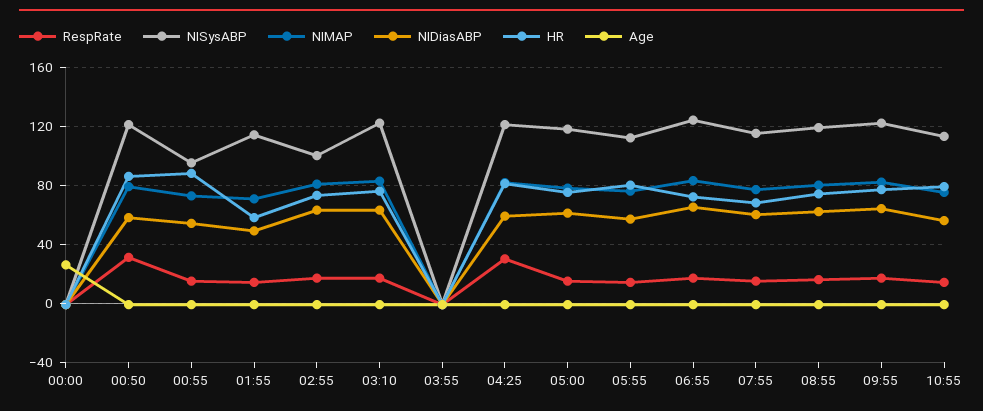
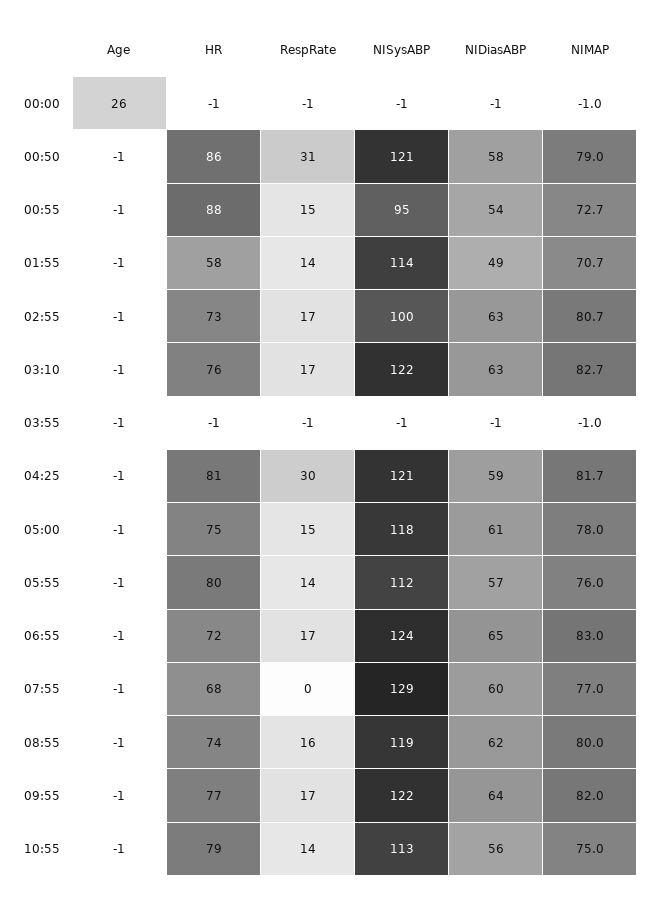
RespRate, 07:55: 15 -> 0
NISysABP, 07:55: 115 -> 129

